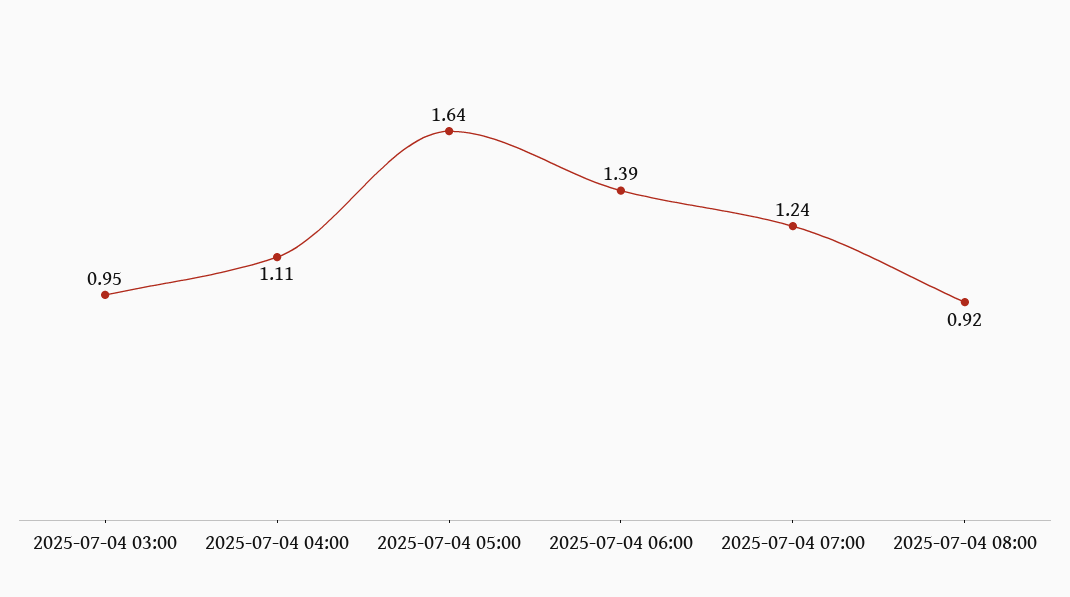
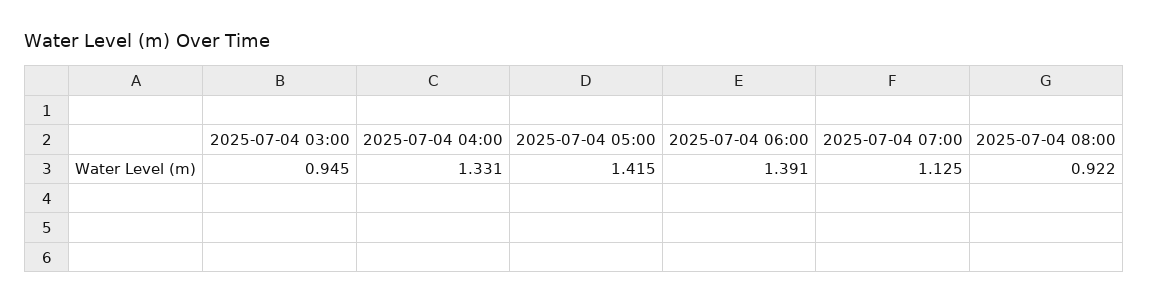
2025-07-04 04:00: 1.11 -> 1.331
2025-07-04 05:00: 1.64 -> 1.415
2025-07-04 07:00: 1.24 -> 1.125

